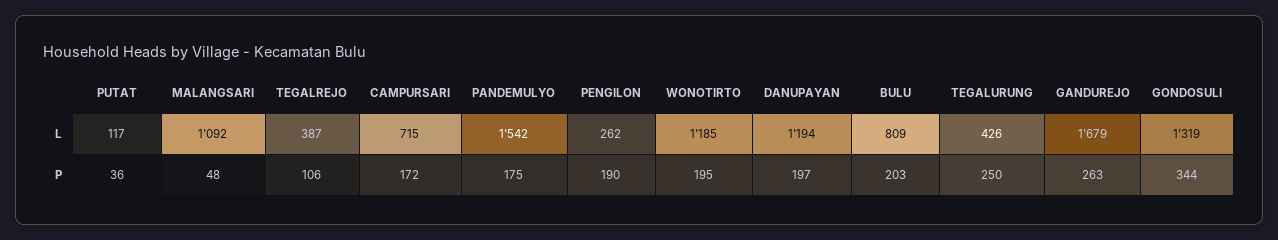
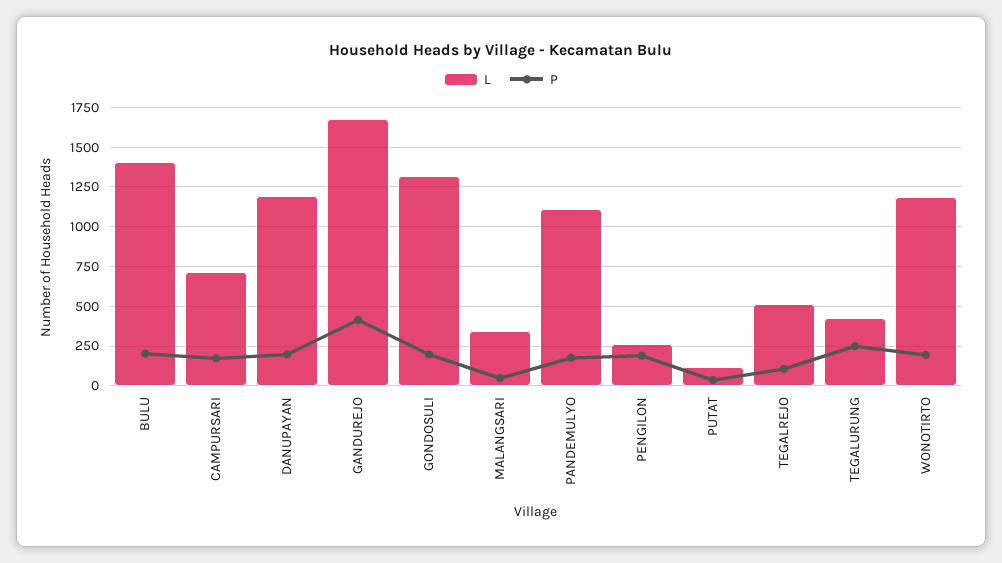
L, MALANGSARI: 1092 -> 350
L, TEGALREJO: 387 -> 500
L, PANDEMULYO: 1542 -> 1100
L, BULU: 809 -> 1400
P, GANDUREJO: 263 -> 400
P, GONDOSULI: 344 -> 200

